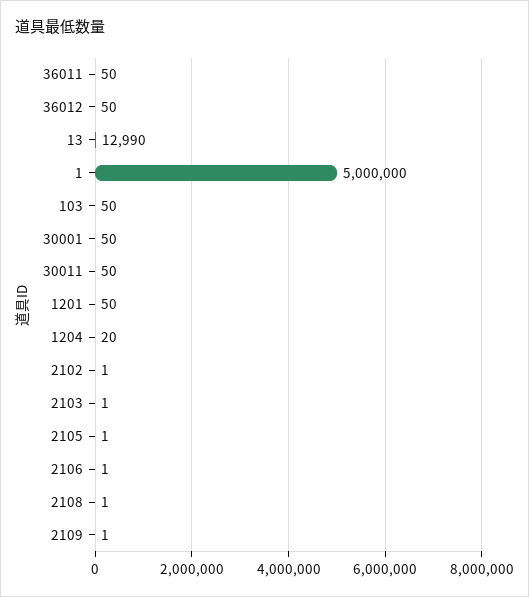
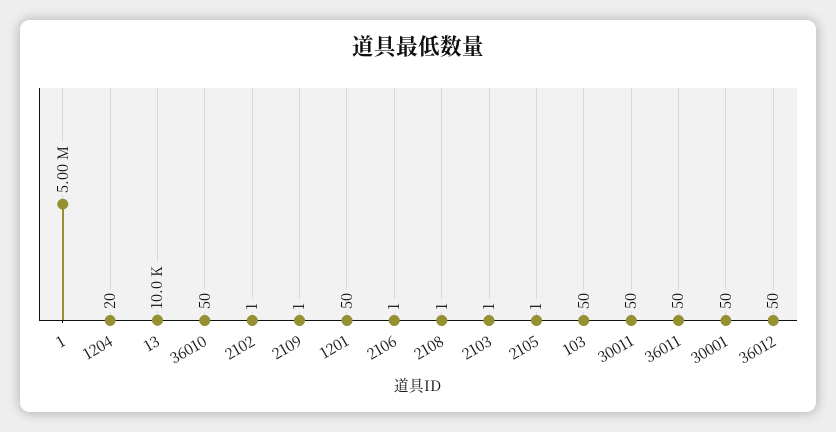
13: 12990 -> 10000
36010: none -> 50

